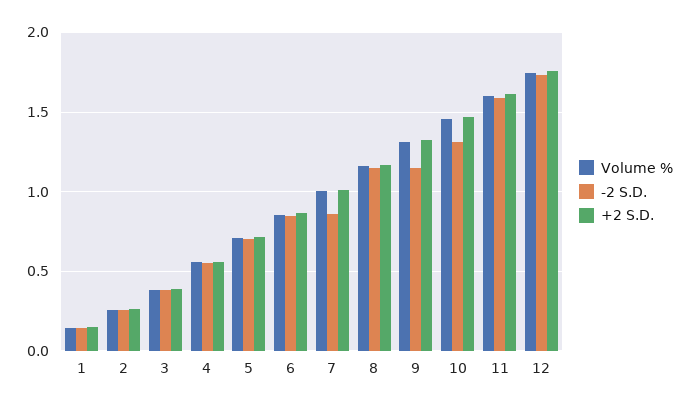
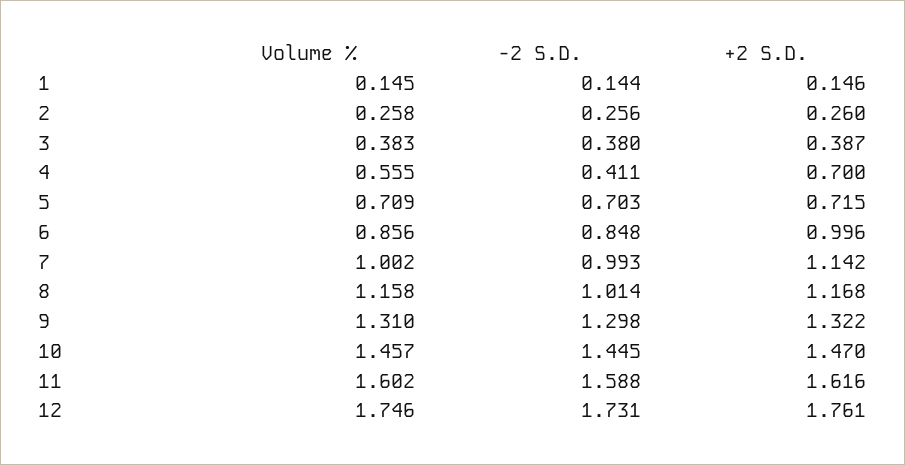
-2 S.D., 4: 0.55 -> 0.411
+2 S.D., 4: 0.55 -> 0.7
+2 S.D., 6: 0.85 -> 0.996
-2 S.D., 7: 0.85 -> 0.993
+2 S.D., 7: 1 -> 1.142
-2 S.D., 8: 1.15 -> 1.014
-2 S.D., 9: 1.15 -> 1.298
-2 S.D., 10: 1.3 -> 1.445

